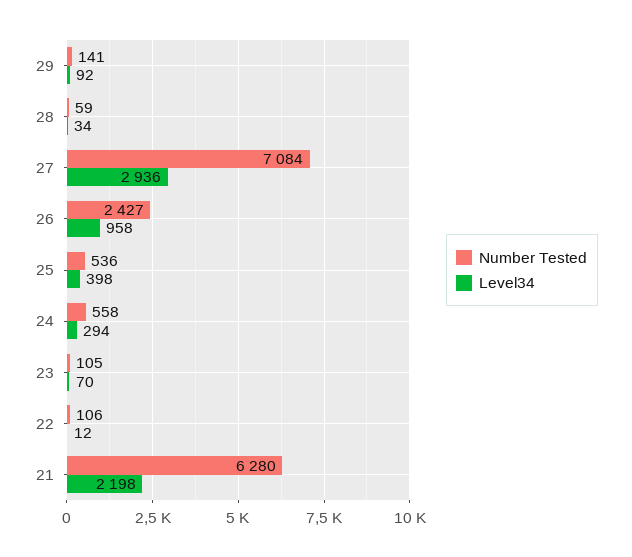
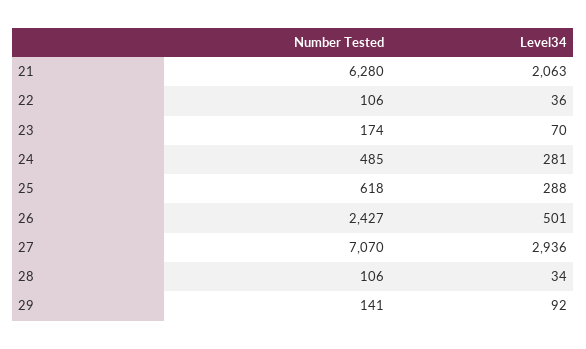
Number Tested, 28: 59 -> 106
Number Tested, 27: 7084 -> 7070
Level34, 26: 958 -> 501
Number Tested, 25: 536 -> 618
Level34, 25: 398 -> 288
Number Tested, 24: 558 -> 485
Level34, 24: 294 -> 281
Number Tested, 23: 105 -> 174
Level34, 22: 12 -> 36
Level34, 21: 2198 -> 2063

